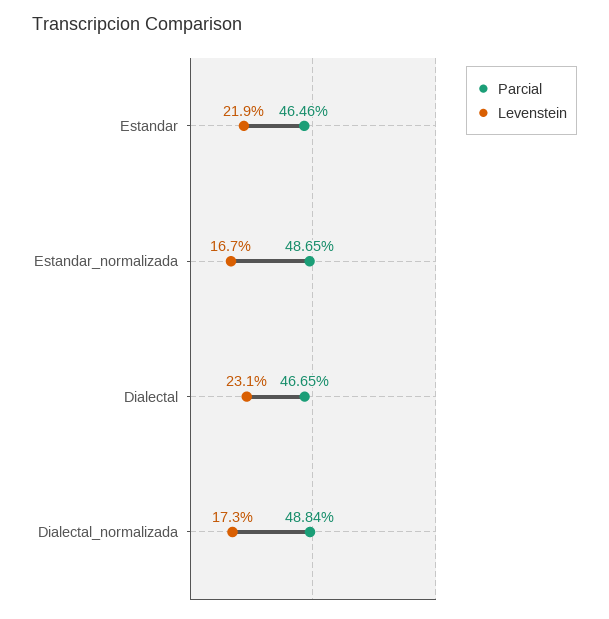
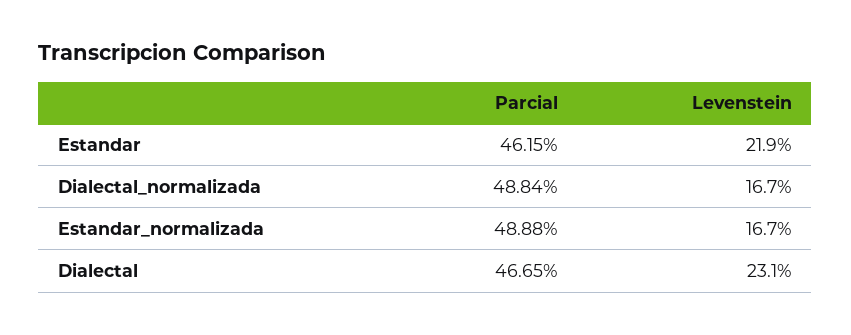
Parcial, Estandar: 46.46 -> 46.15
Parcial, Estandar_normalizada: 48.65 -> 48.88
Levenstein, Dialectal_normalizada: 17.3 -> 16.7

